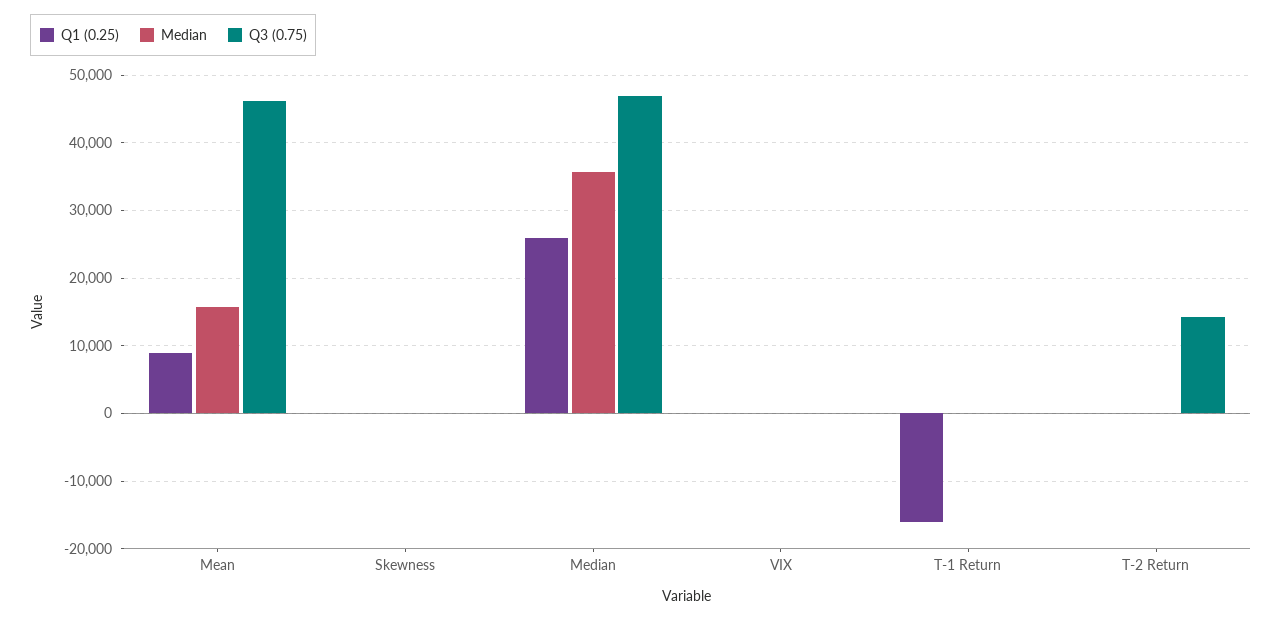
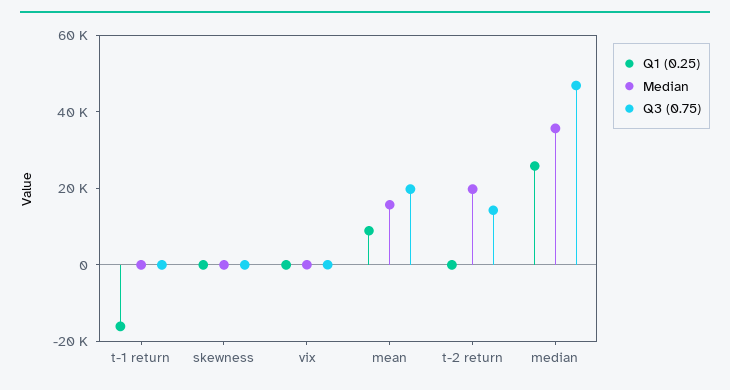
Q3 (0.75), Mean: 46000 -> 20000
Median, T-2 Return: 0 -> 20000

